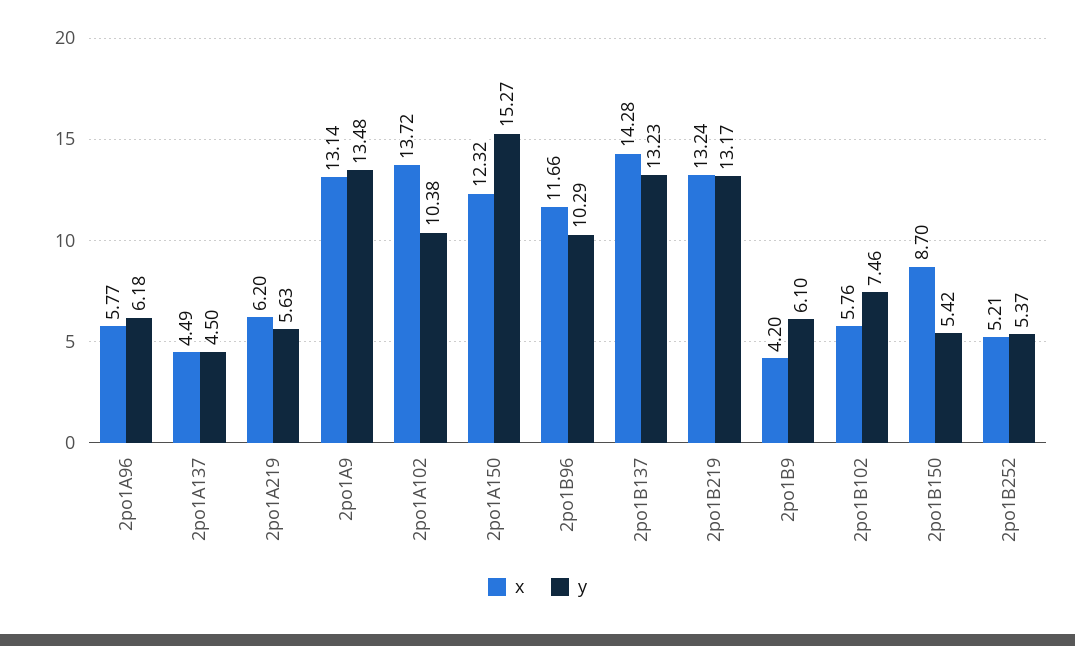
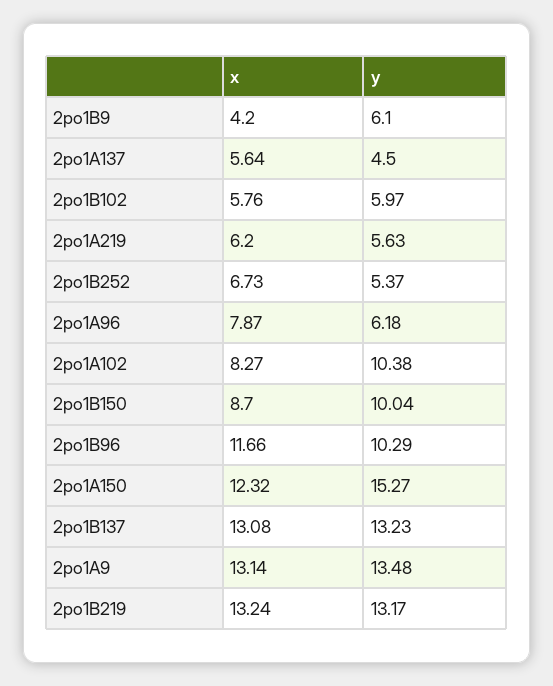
x, 2po1A96: 5.77 -> 7.87
x, 2po1A137: 4.49 -> 5.64
x, 2po1A102: 13.72 -> 8.27
x, 2po1B137: 14.28 -> 13.08
y, 2po1B102: 7.46 -> 5.97
y, 2po1B150: 5.42 -> 10.04
x, 2po1B252: 5.21 -> 6.73

